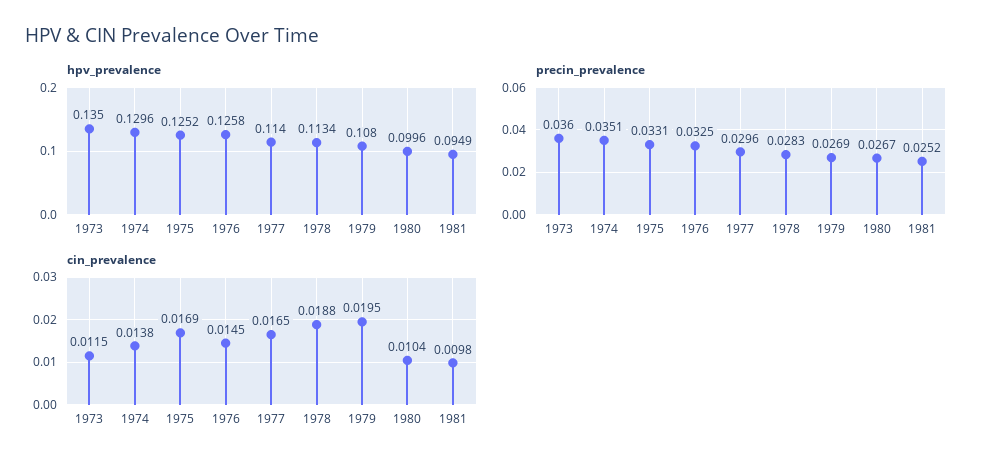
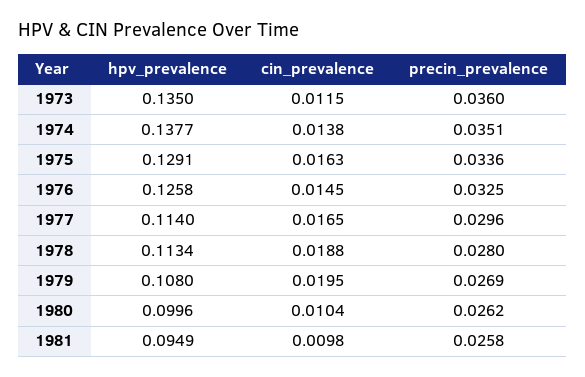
hpv_prevalence, 1974: 0.1296 -> 0.1377
hpv_prevalence, 1975: 0.1252 -> 0.1291
precin_prevalence, 1975: 0.0331 -> 0.0336
precin_prevalence, 1978: 0.0283 -> 0.028
precin_prevalence, 1980: 0.0267 -> 0.0262
precin_prevalence, 1981: 0.0252 -> 0.0258
cin_prevalence, 1975: 0.0169 -> 0.0163

